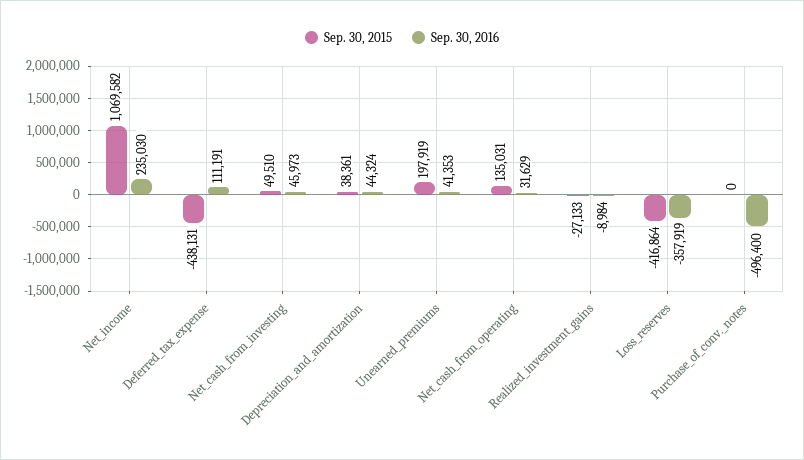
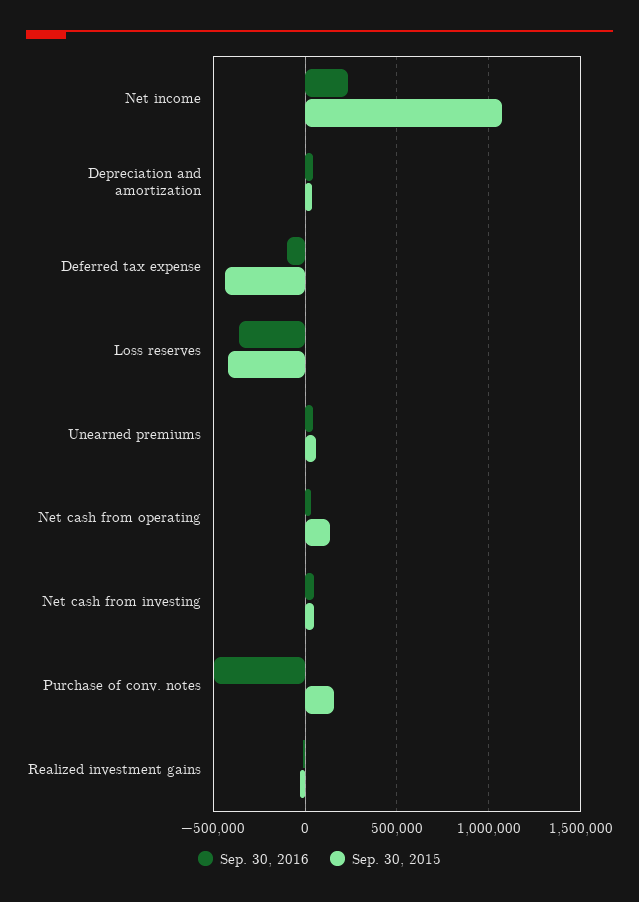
Sep. 30, 2016, Deferred_tax_expense: 111191 -> -100000
Sep. 30, 2015, Unearned_premiums: 197919 -> 50000
Sep. 30, 2015, Purchase_of_conv._notes: 0 -> 150000

